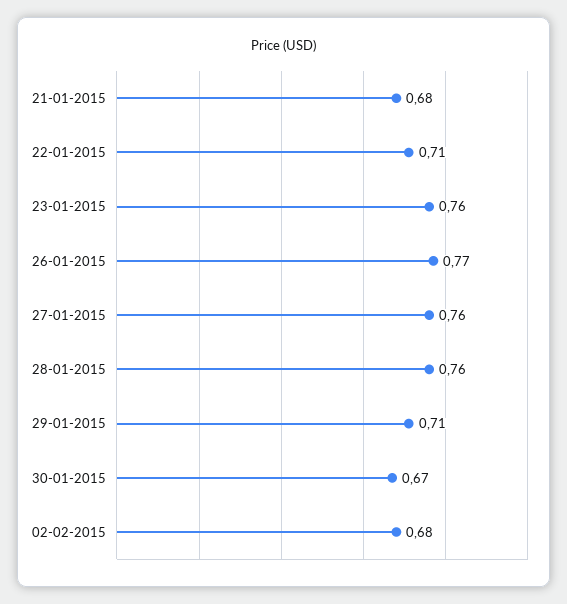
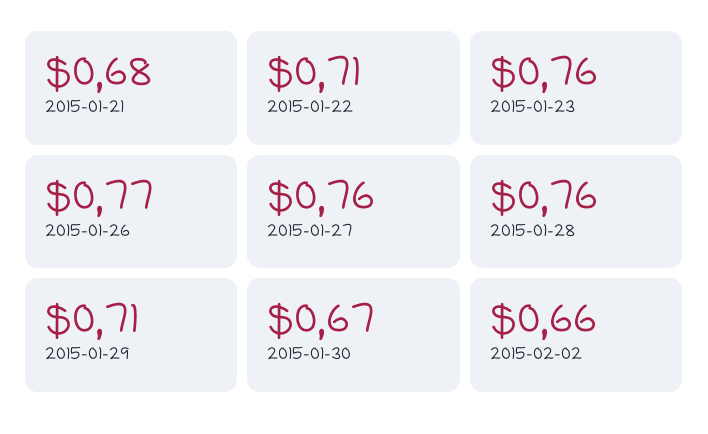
02-02-2015: 0.68 -> 0.66

